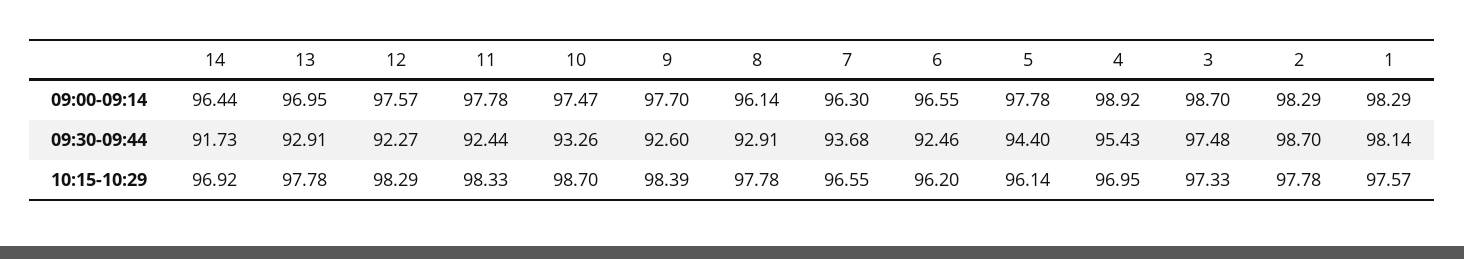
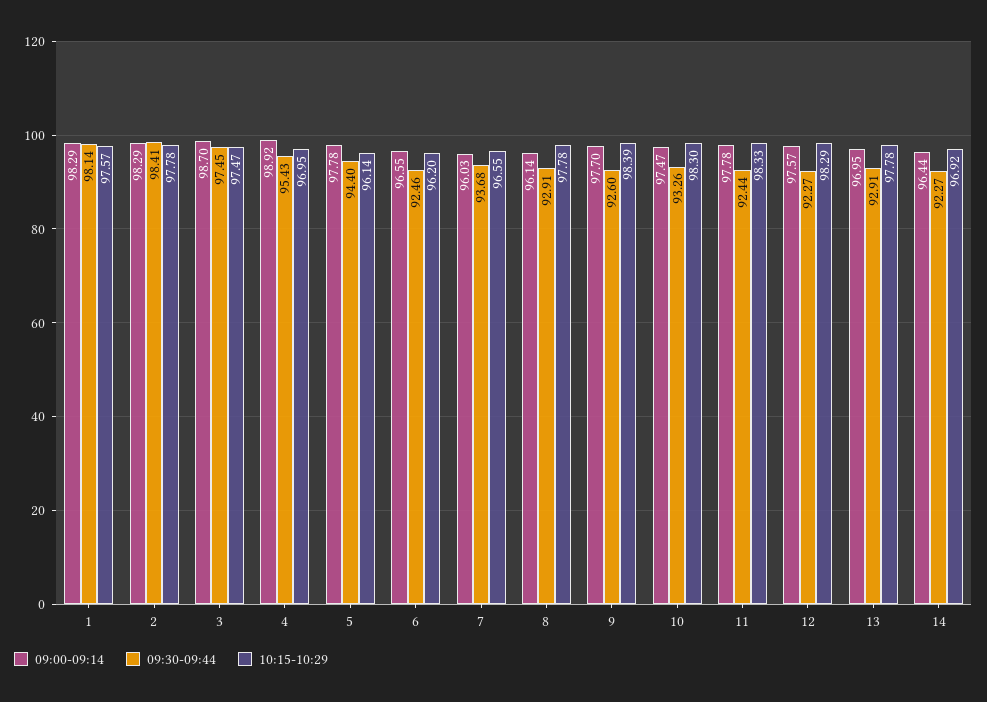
09:00-09:14, 7: 96.3 -> 96.03
09:30-09:44, 14: 91.73 -> 92.27
09:30-09:44, 3: 97.48 -> 97.45
09:30-09:44, 2: 98.7 -> 98.41
10:15-10:29, 10: 98.7 -> 98.3
10:15-10:29, 3: 97.33 -> 97.47

